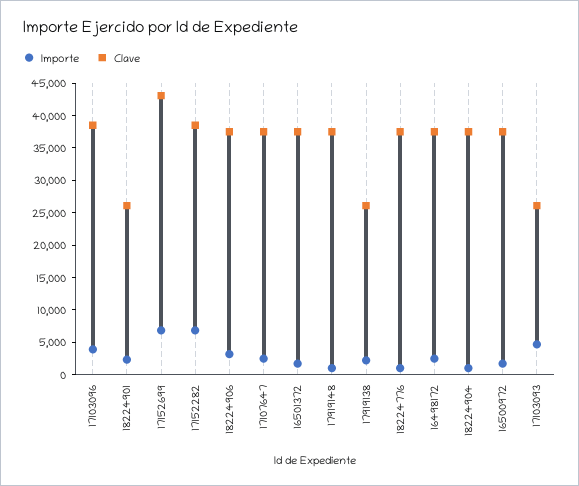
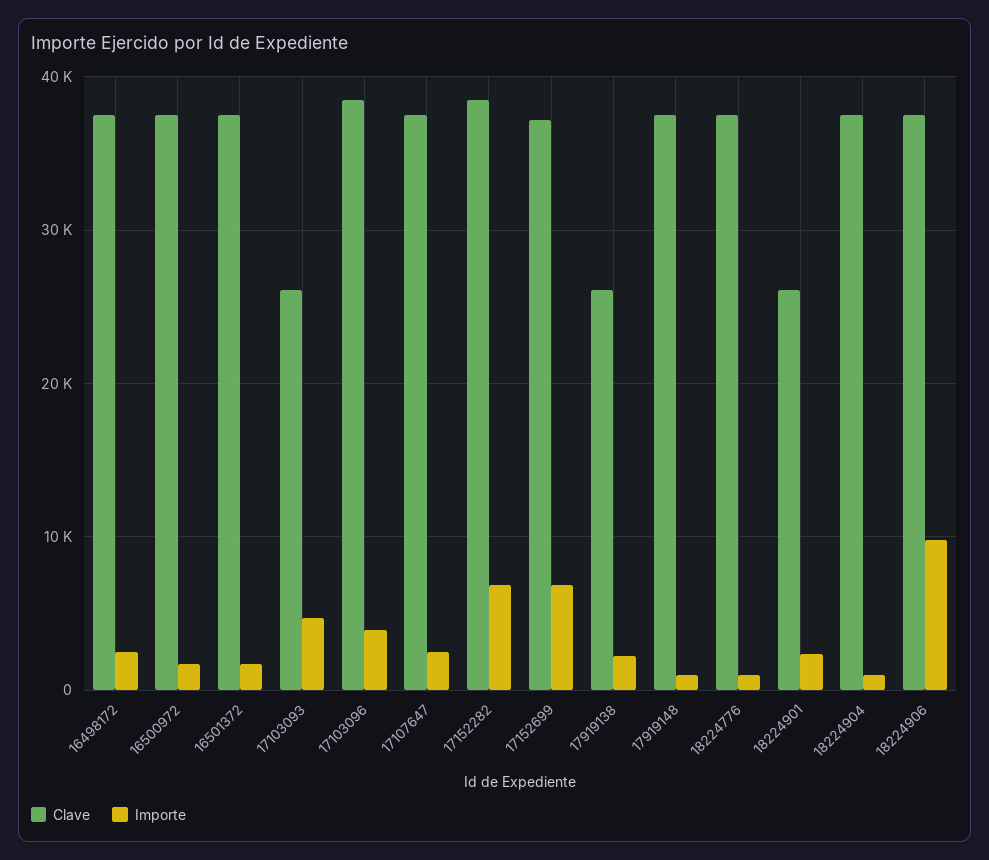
Clave, 17152699: 42500 -> 37000
Importe, 18224906: 2500 -> 10000

